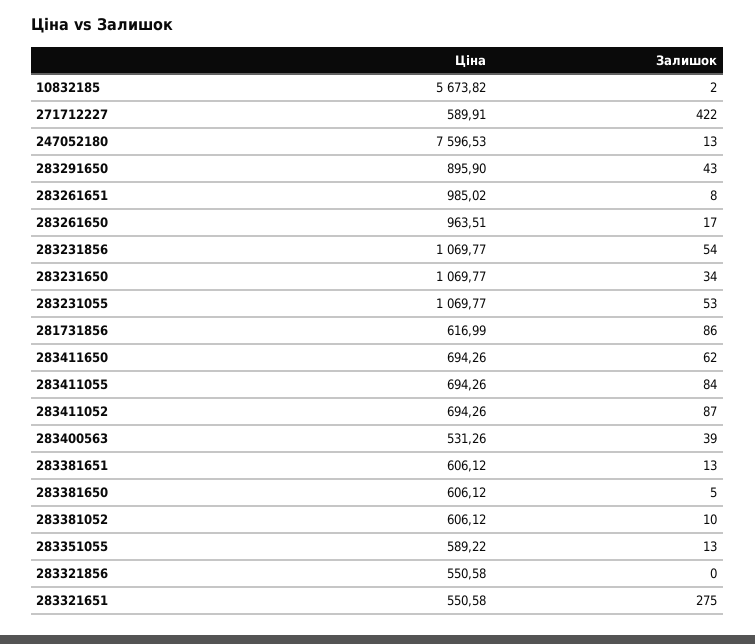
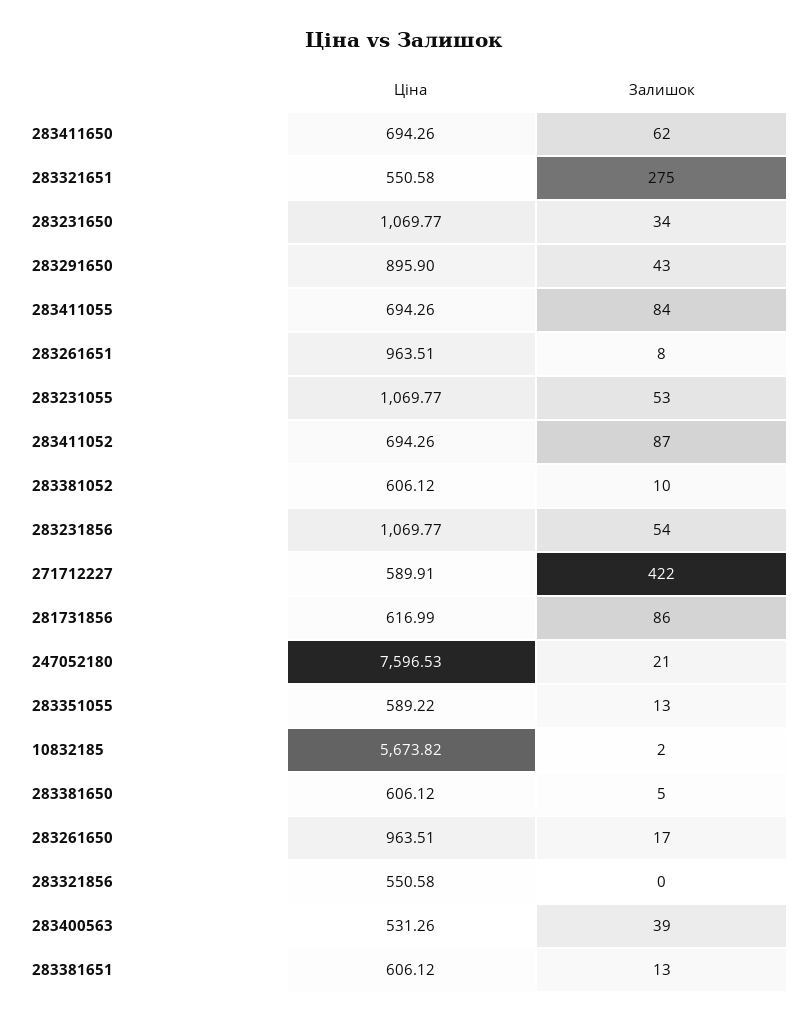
Залишок, 247052180: 13 -> 21
Ціна, 283261651: 985.02 -> 963.51

